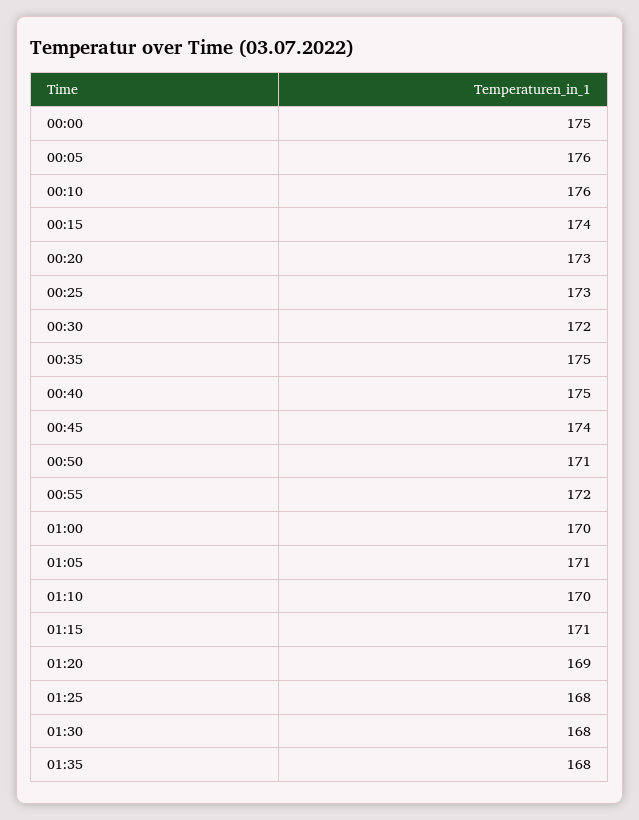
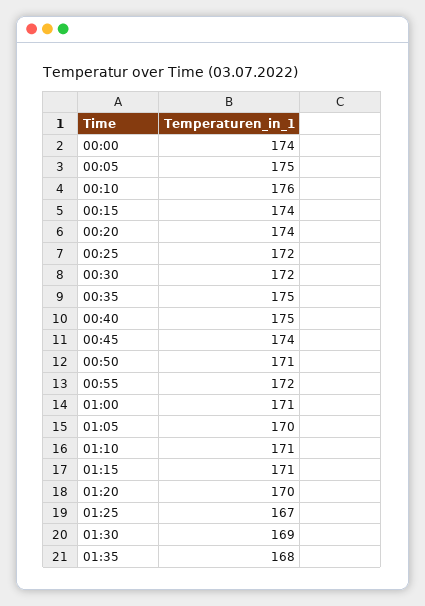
00:00: 175 -> 174
00:05: 176 -> 175
00:20: 173 -> 174
00:25: 173 -> 172
01:00: 170 -> 171
01:05: 171 -> 170
01:10: 170 -> 171
01:20: 169 -> 170
01:25: 168 -> 167
01:30: 168 -> 169

